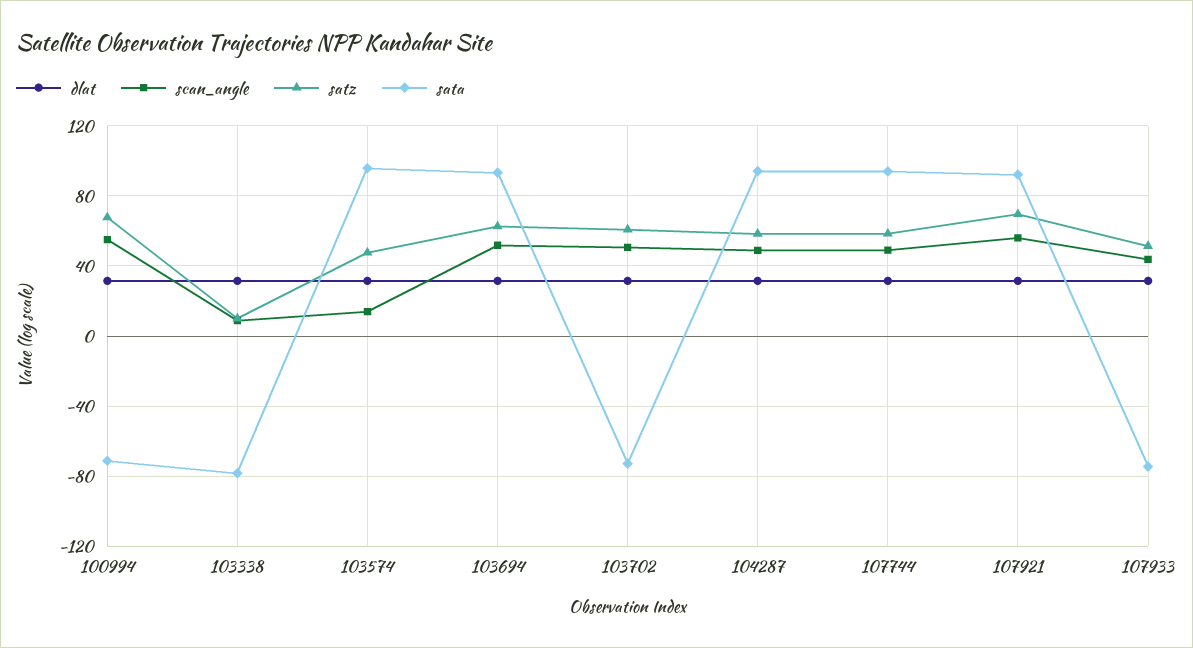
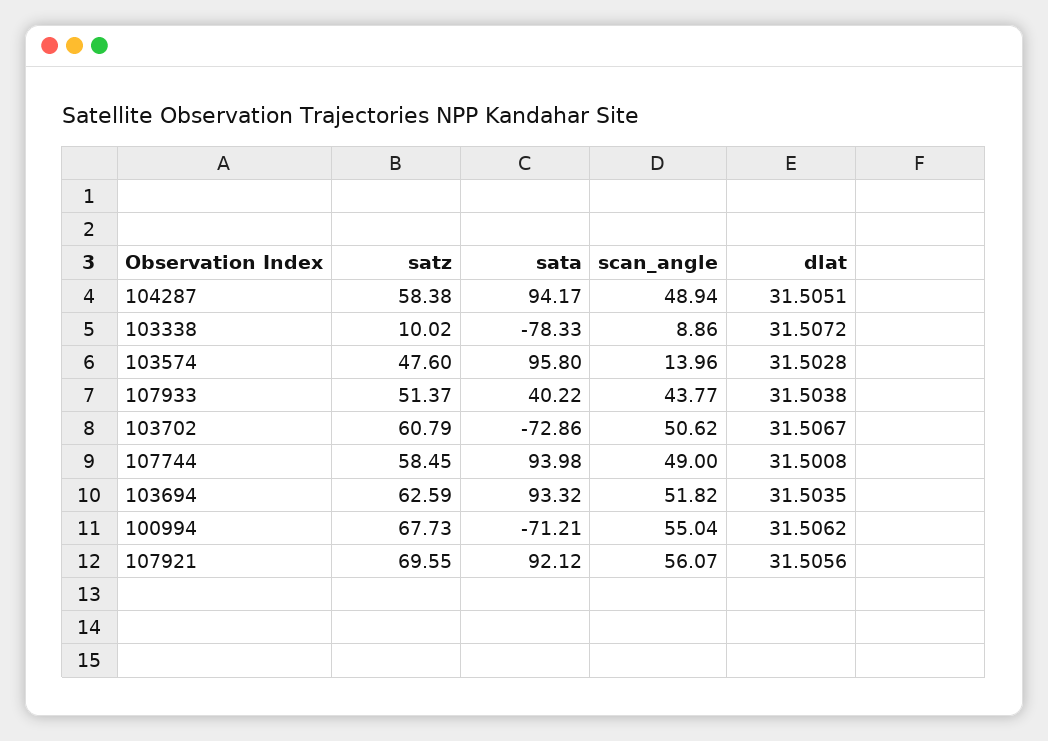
sata, 107933: -75 -> 40.22

